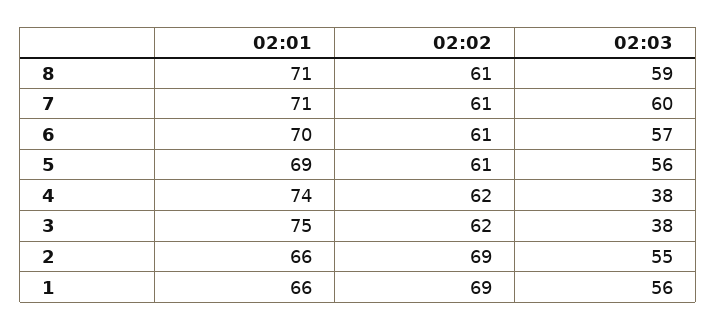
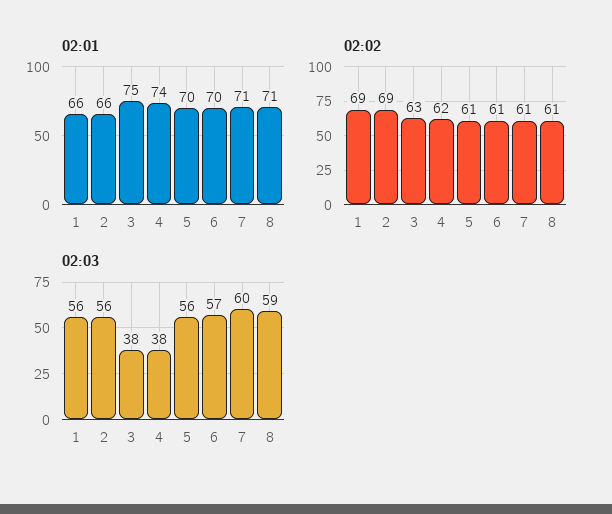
02:01, 5: 69 -> 70
02:02, 3: 62 -> 63
02:03, 2: 55 -> 56

